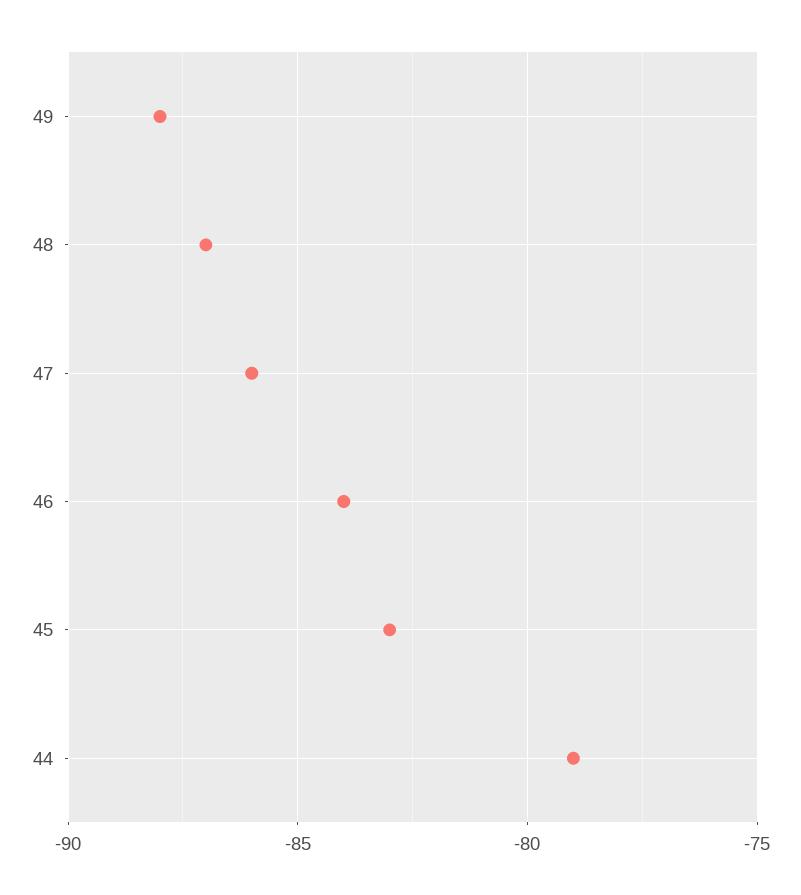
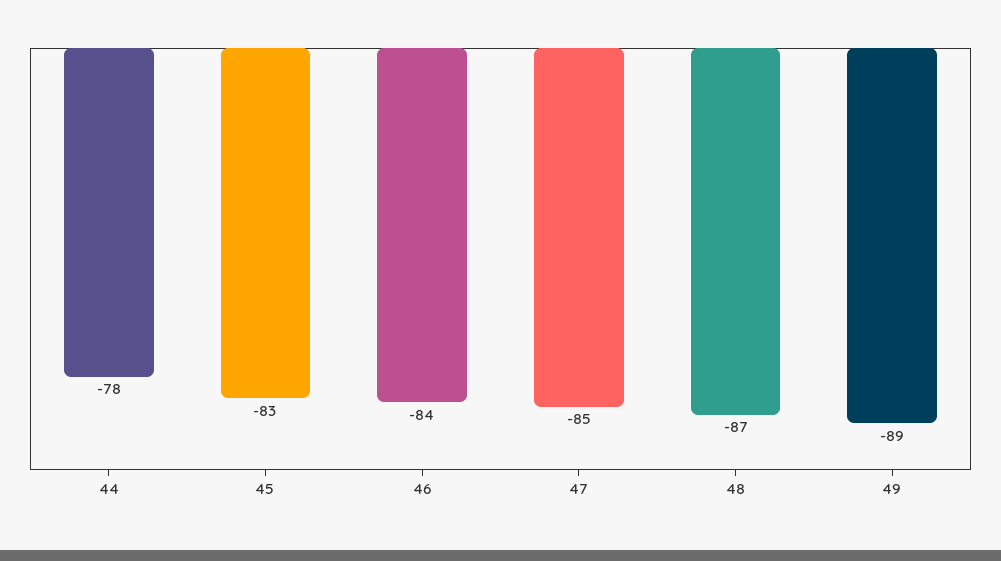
49: -88 -> -89
47: -86 -> -85
44: -79 -> -78

